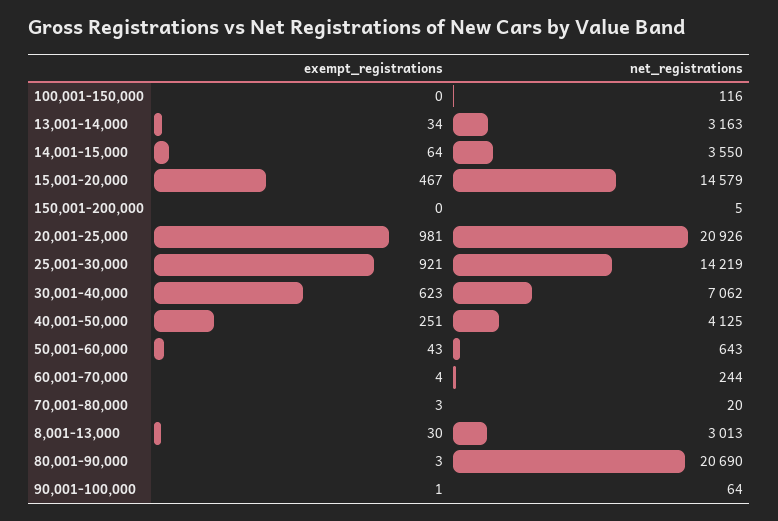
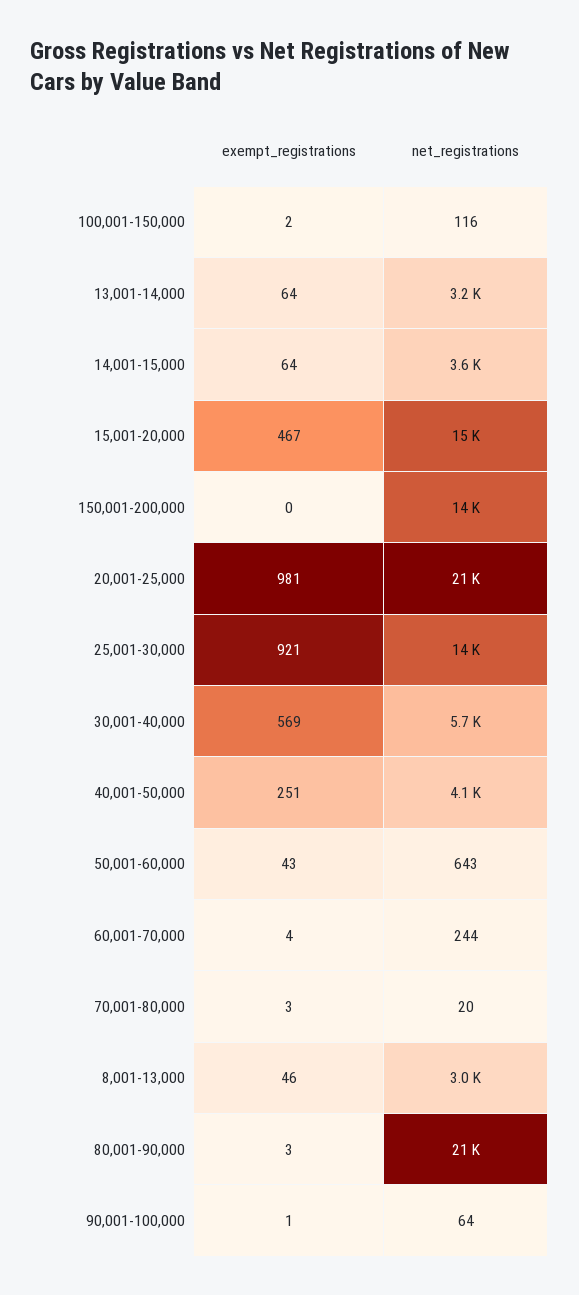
exempt_registrations, 100,001-150,000: 0 -> 2
exempt_registrations, 13,001-14,000: 34 -> 64
net_registrations, 150,001-200,000: 5 -> 14000
exempt_registrations, 30,001-40,000: 623 -> 569
net_registrations, 30,001-40,000: 7062 -> 5700
exempt_registrations, 8,001-13,000: 30 -> 46

